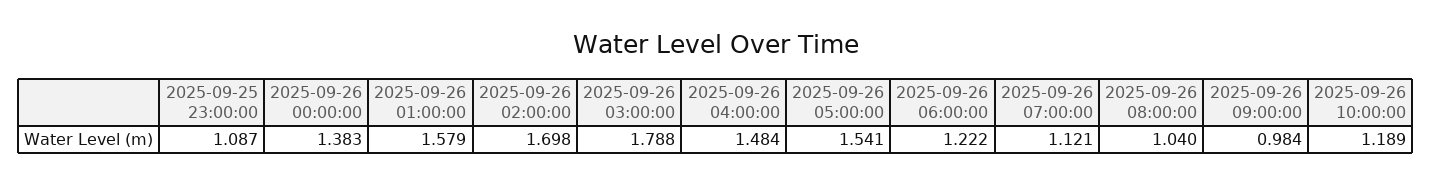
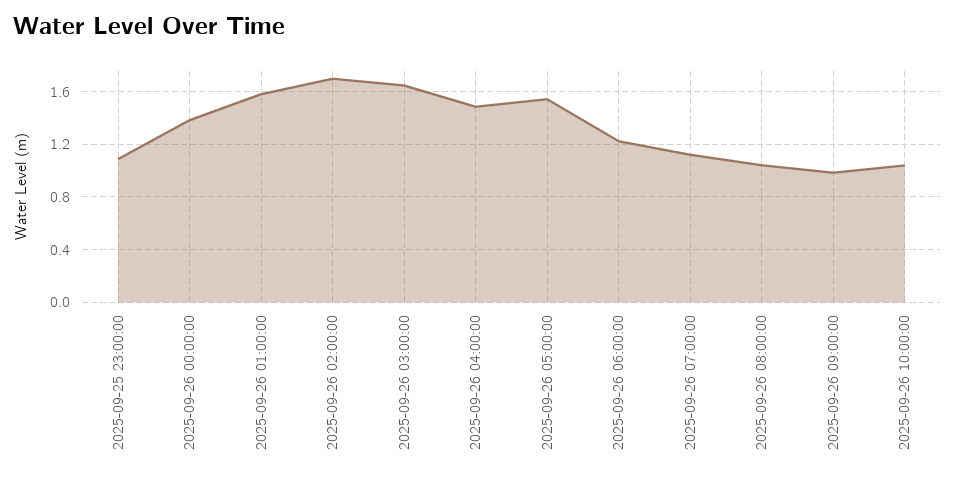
2025-09-26 03:00:00: 1.788 -> 1.65
2025-09-26 10:00:00: 1.189 -> 1.05

